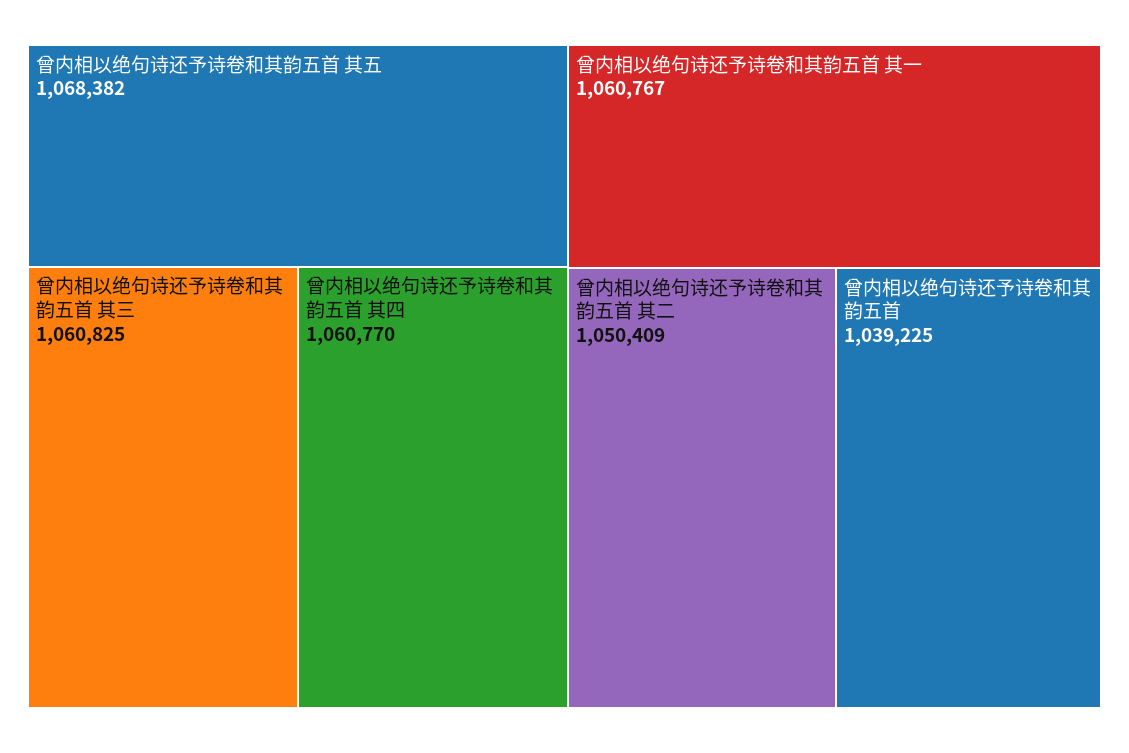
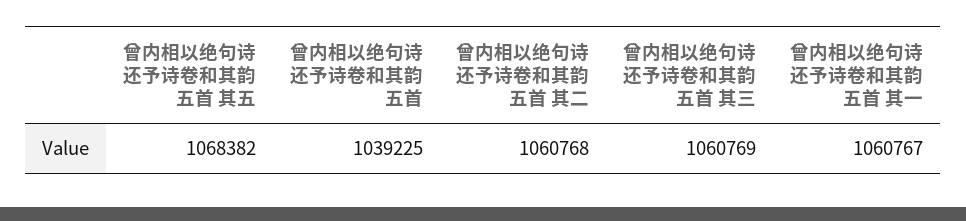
曾内相以绝句诗还予诗卷和其韵五首 其三: 1060825 -> 1060769
曾内相以绝句诗还予诗卷和其韵五首 其四: 1060770 -> none
曾内相以绝句诗还予诗卷和其韵五首 其二: 1050409 -> 1060768

